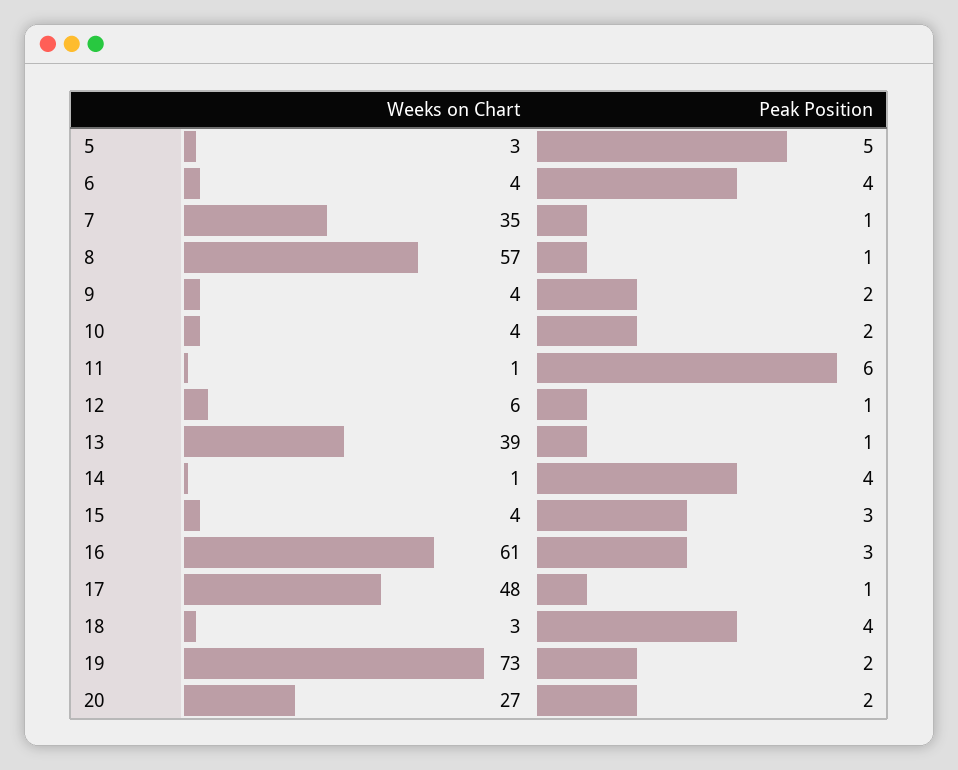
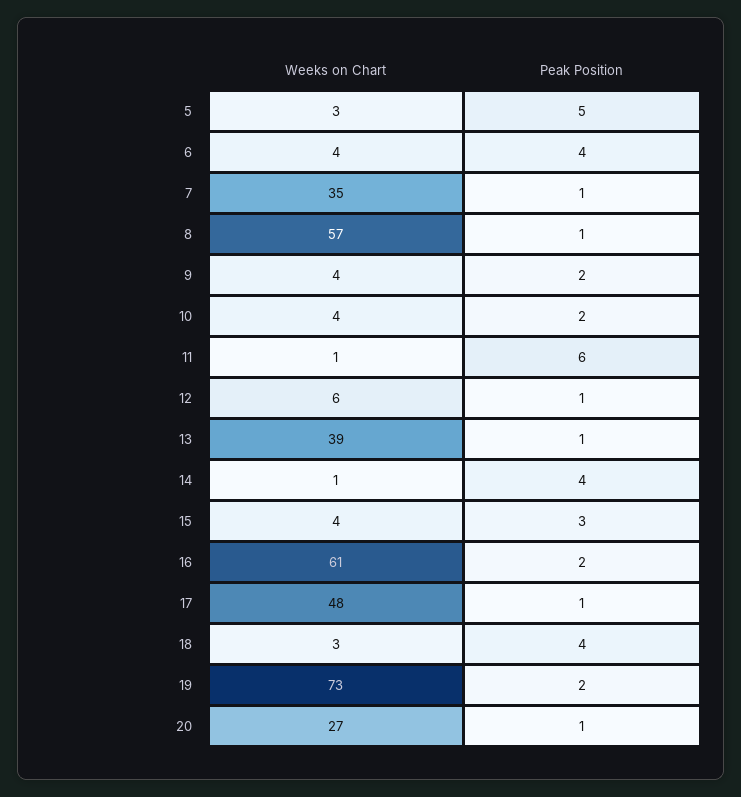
Peak Position, 16: 3 -> 2
Peak Position, 20: 2 -> 1

